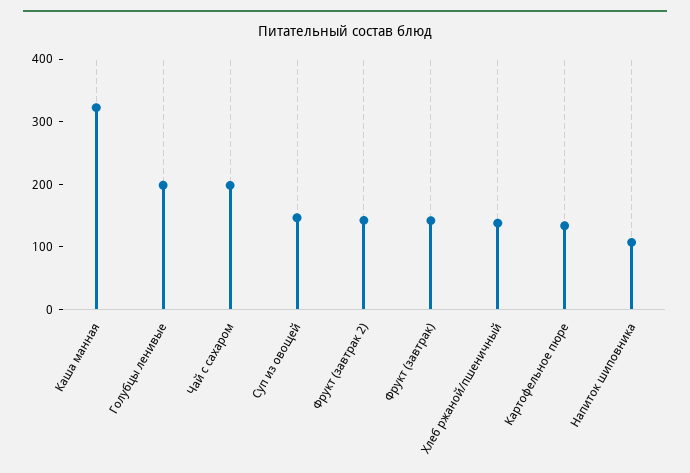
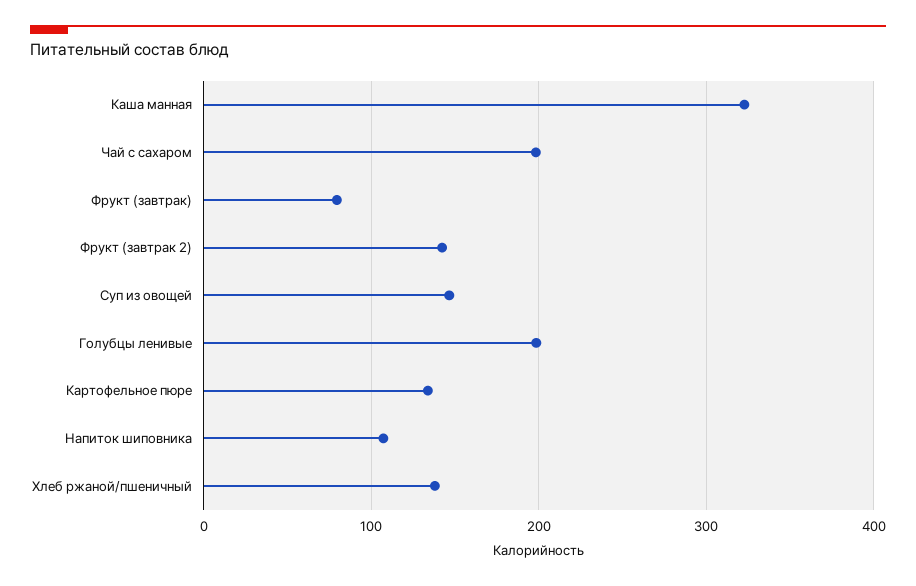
Фрукт (завтрак): 140 -> 80

